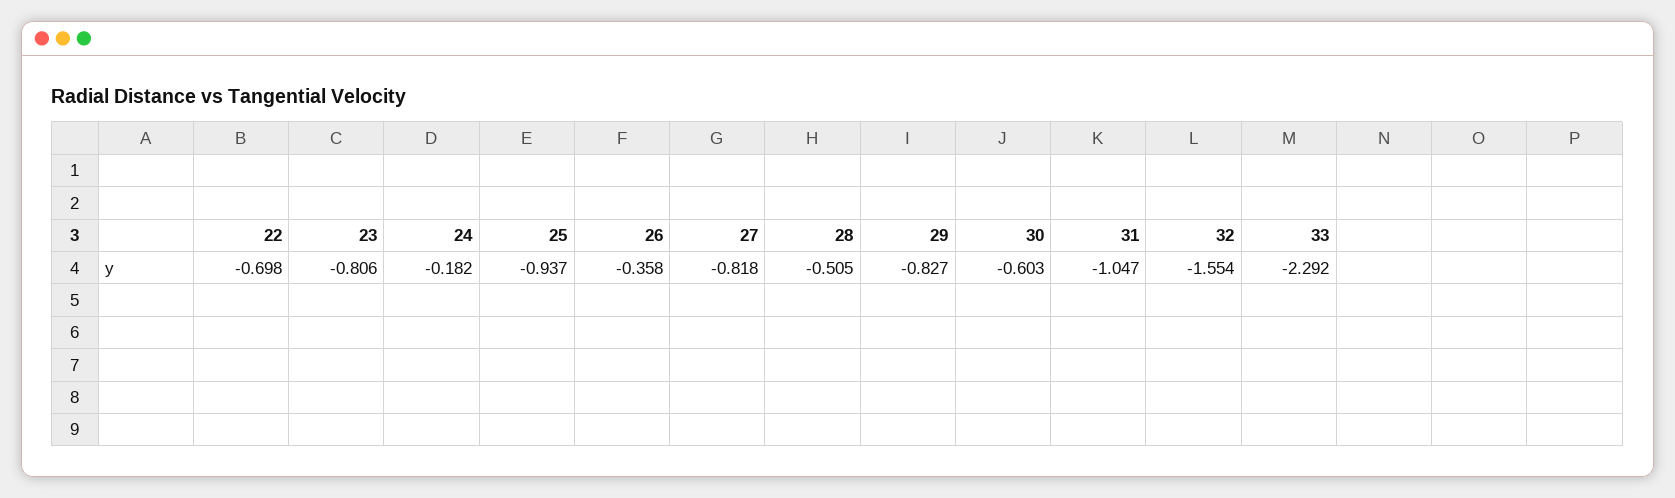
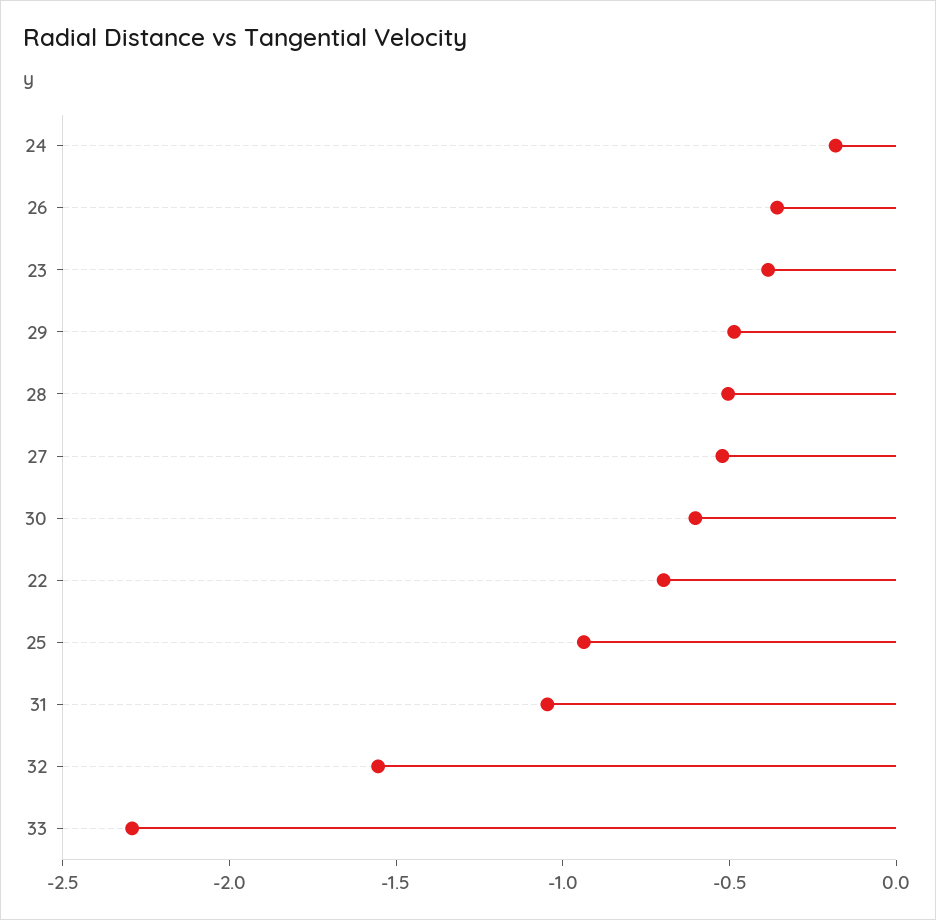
23: -0.806 -> -0.4
27: -0.818 -> -0.5
29: -0.827 -> -0.5

